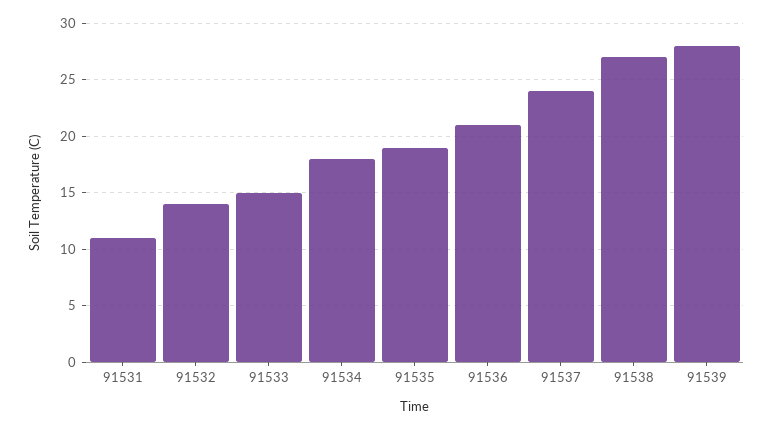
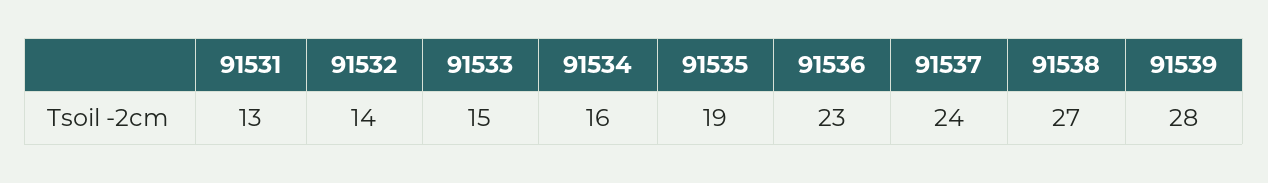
91531: 11 -> 13
91534: 18 -> 16
91536: 21 -> 23

